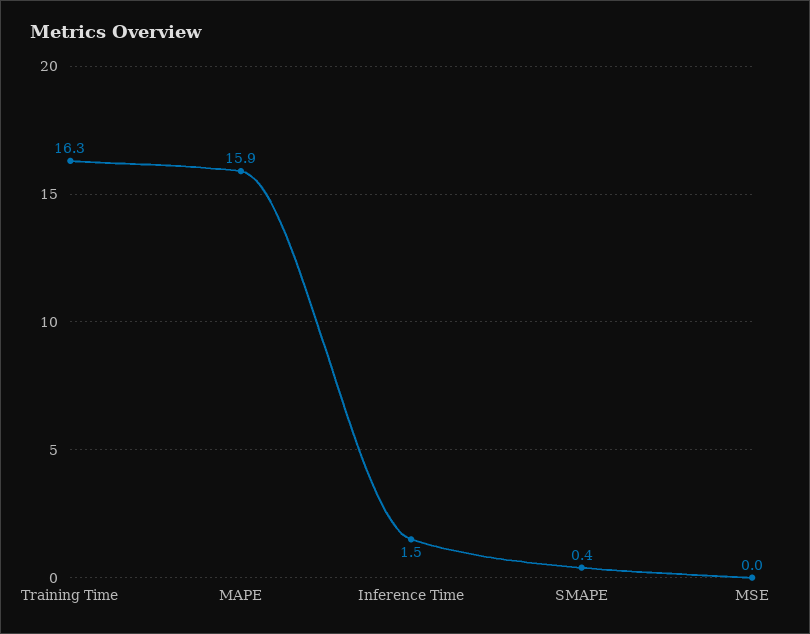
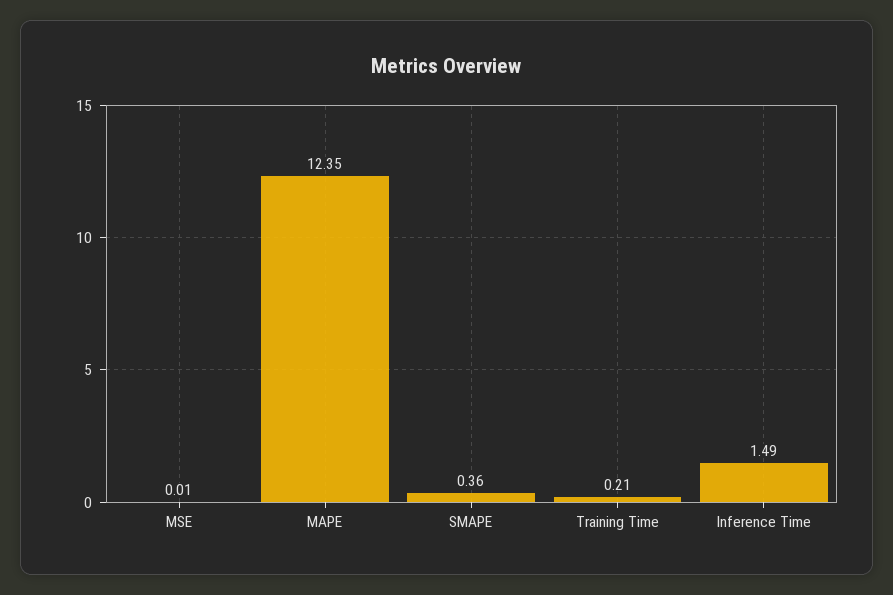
Training Time: 16.3 -> 0.21
MAPE: 15.9 -> 12.35

